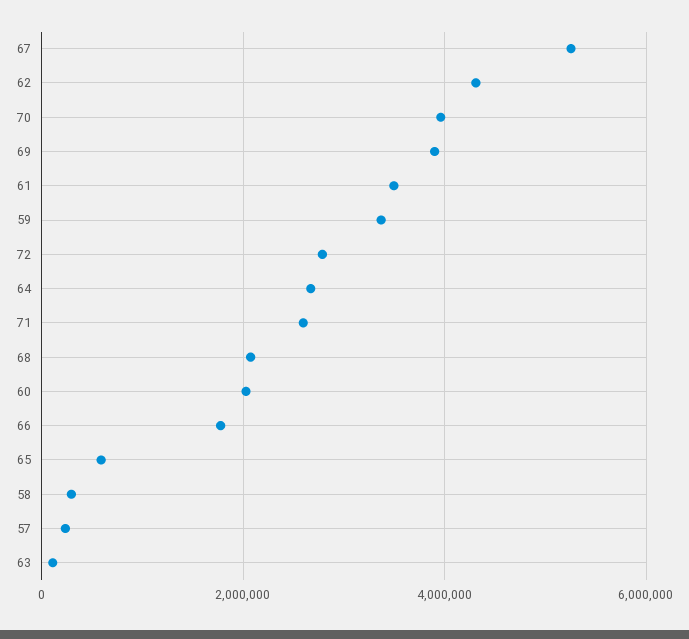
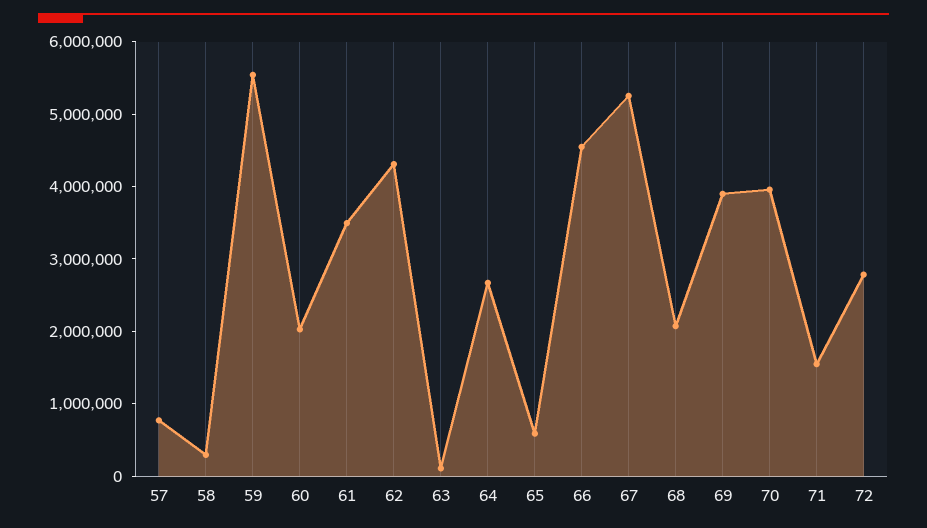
59: 3400000 -> 5600000
71: 2600000 -> 1600000
66: 1800000 -> 4600000
57: 200000 -> 800000

